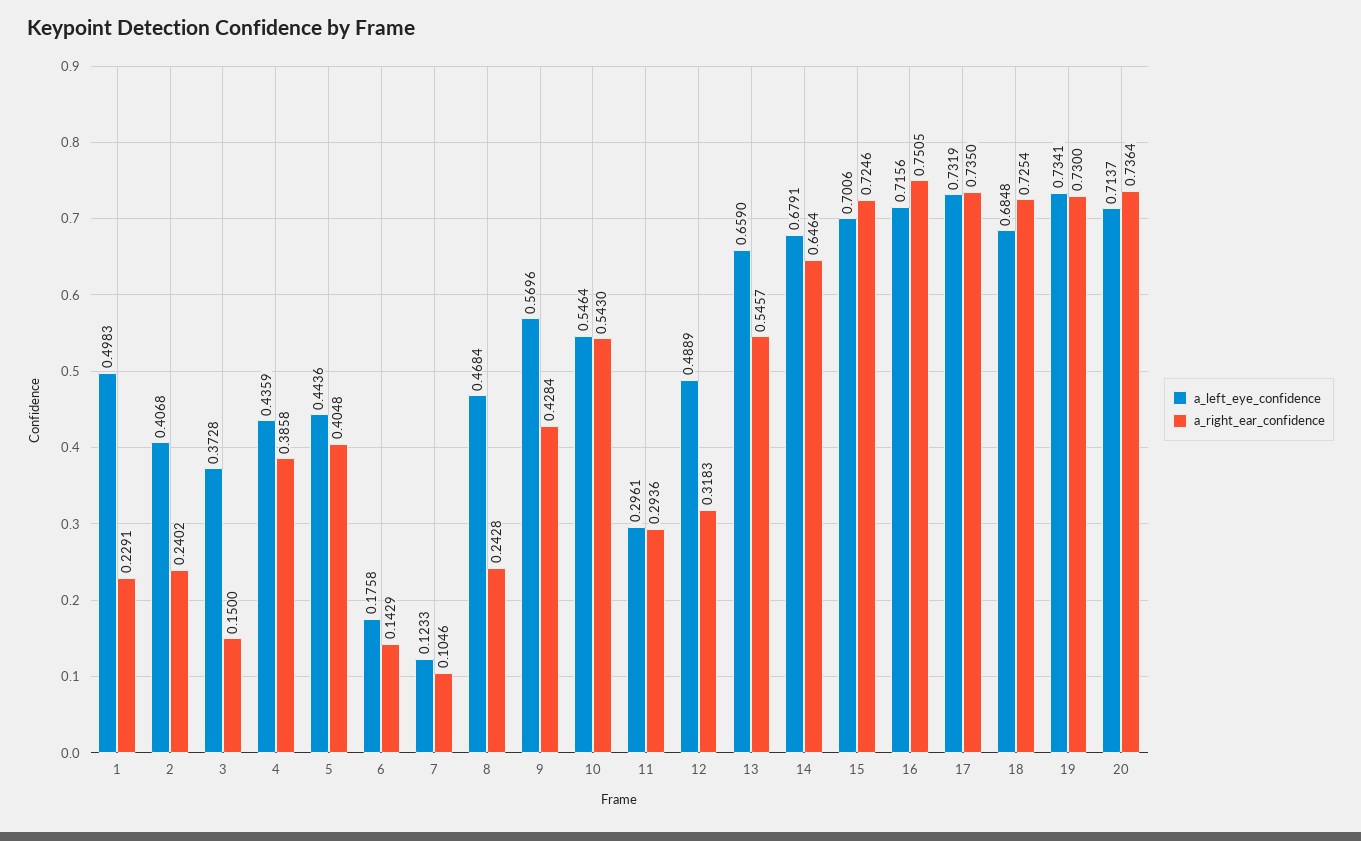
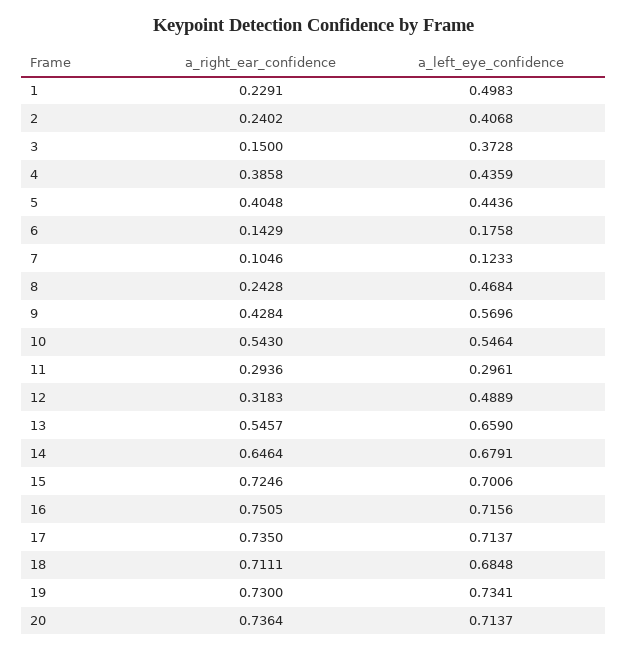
a_left_eye_confidence, 17: 0.7319 -> 0.7137
a_right_ear_confidence, 18: 0.7254 -> 0.7111

